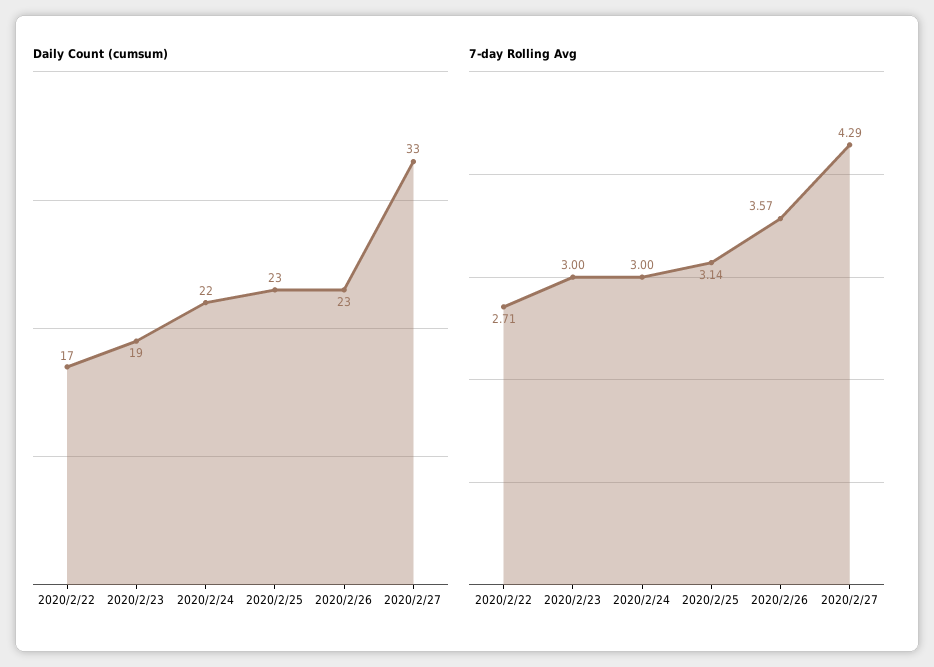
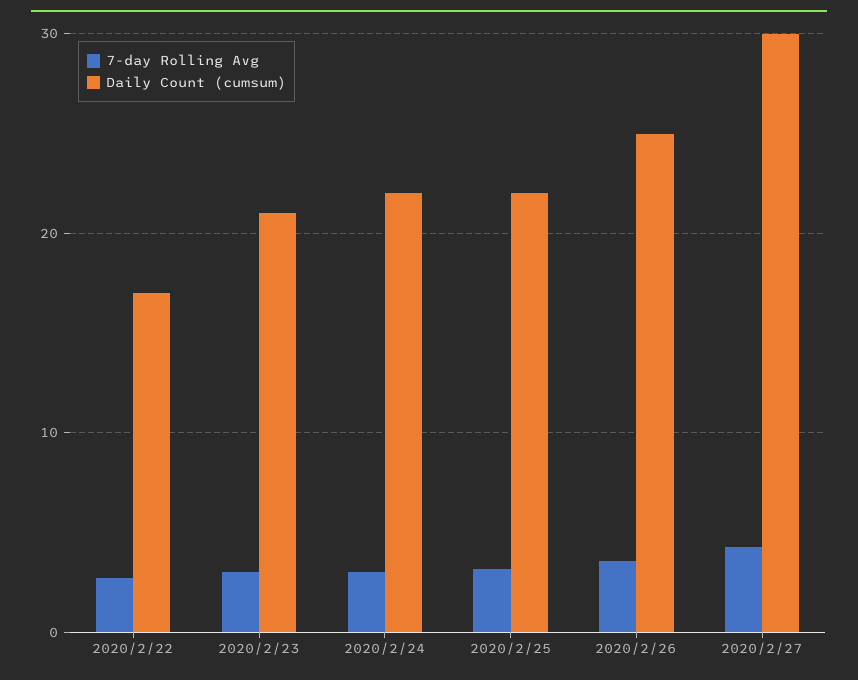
Daily Count (cumsum), 2020/2/23: 19 -> 21
Daily Count (cumsum), 2020/2/25: 23 -> 22
Daily Count (cumsum), 2020/2/26: 23 -> 25
Daily Count (cumsum), 2020/2/27: 33 -> 30

